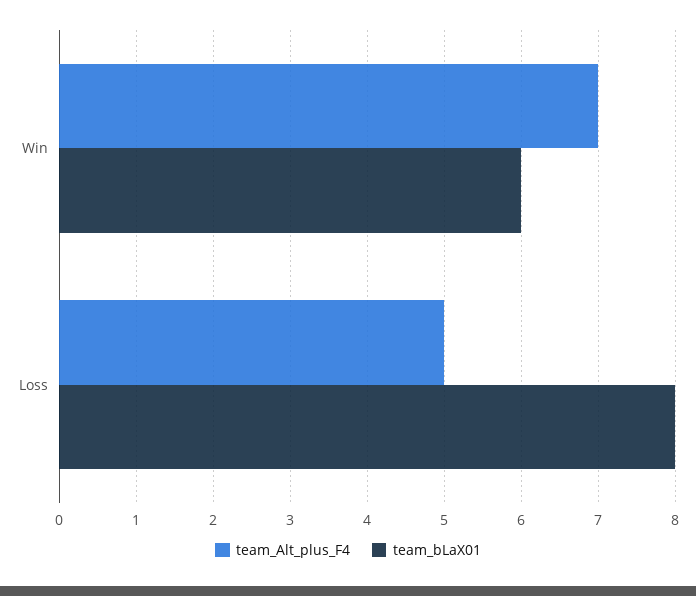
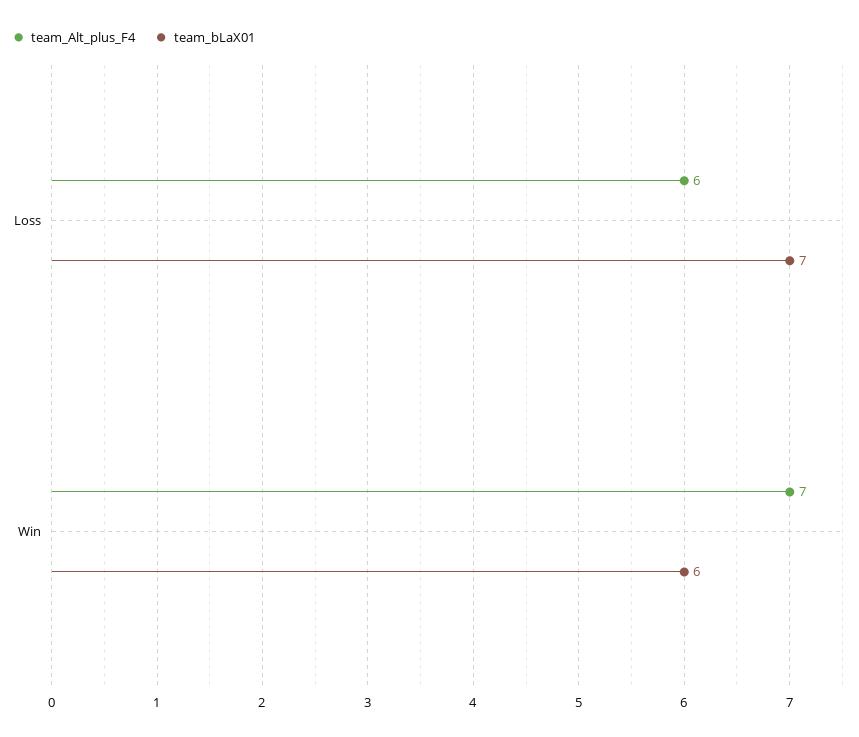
team_Alt_plus_F4, Loss: 5 -> 6
team_bLaX01, Loss: 8 -> 7

